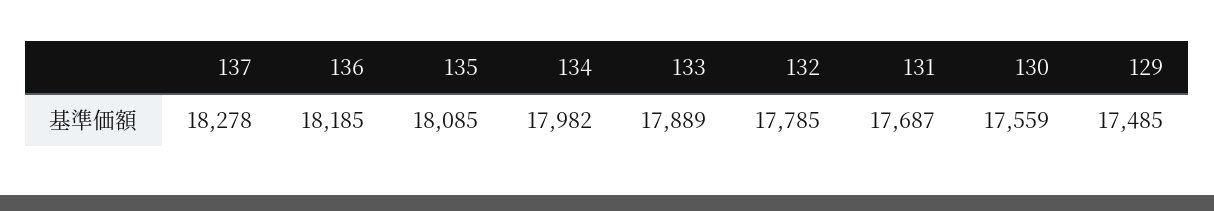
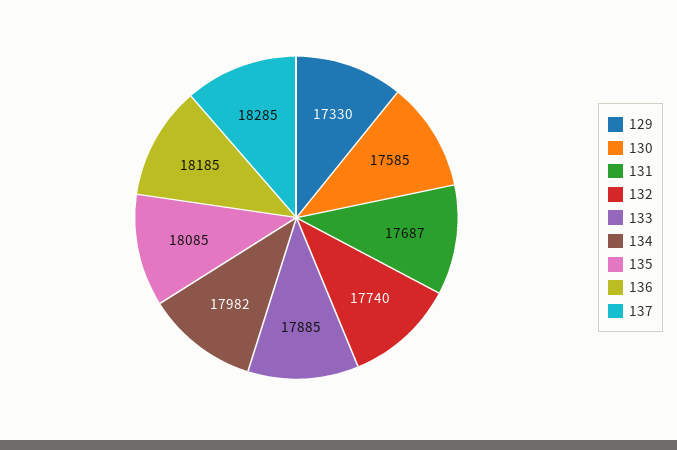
137: 18278 -> 18285
133: 17889 -> 17885
132: 17785 -> 17740
130: 17559 -> 17585
129: 17485 -> 17330

